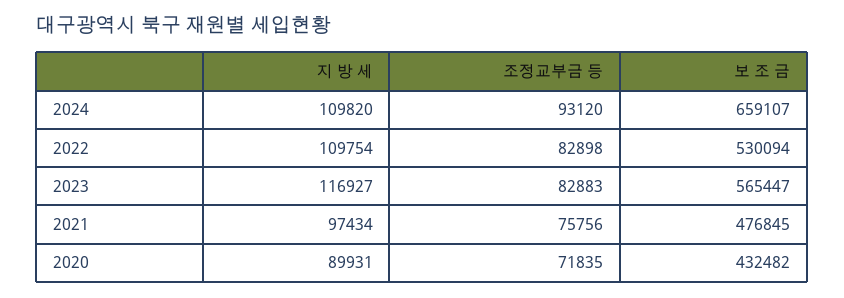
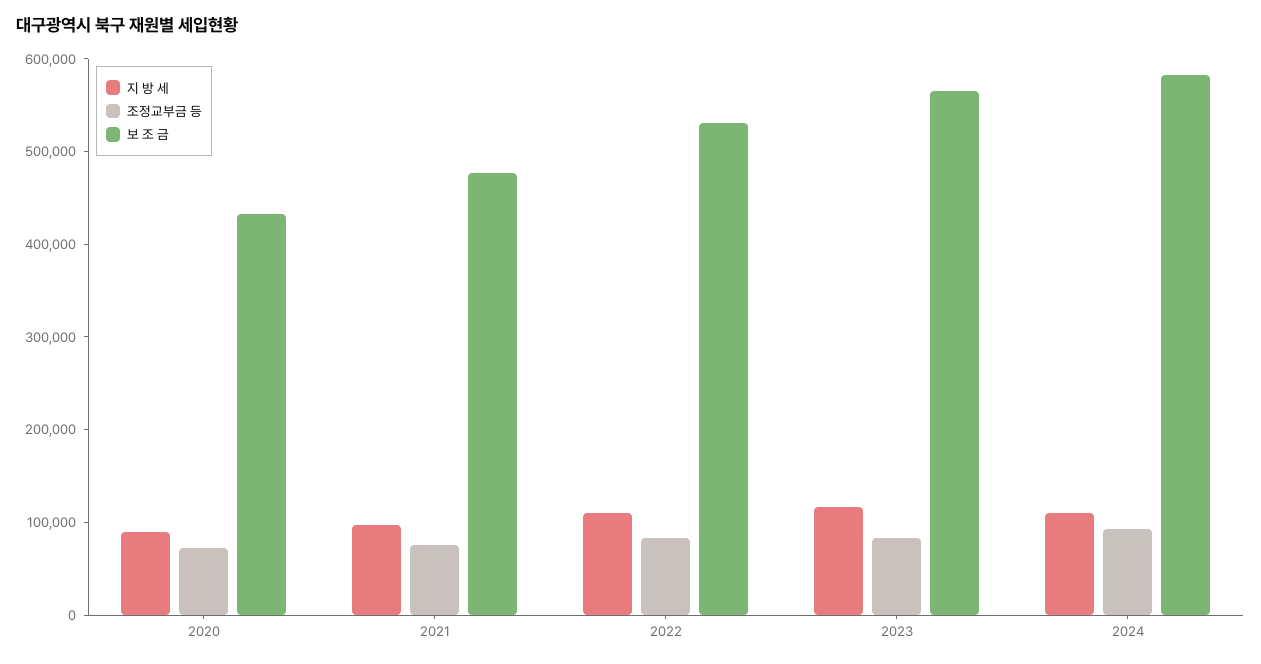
보 조 금, 2024: 659107 -> 580000

